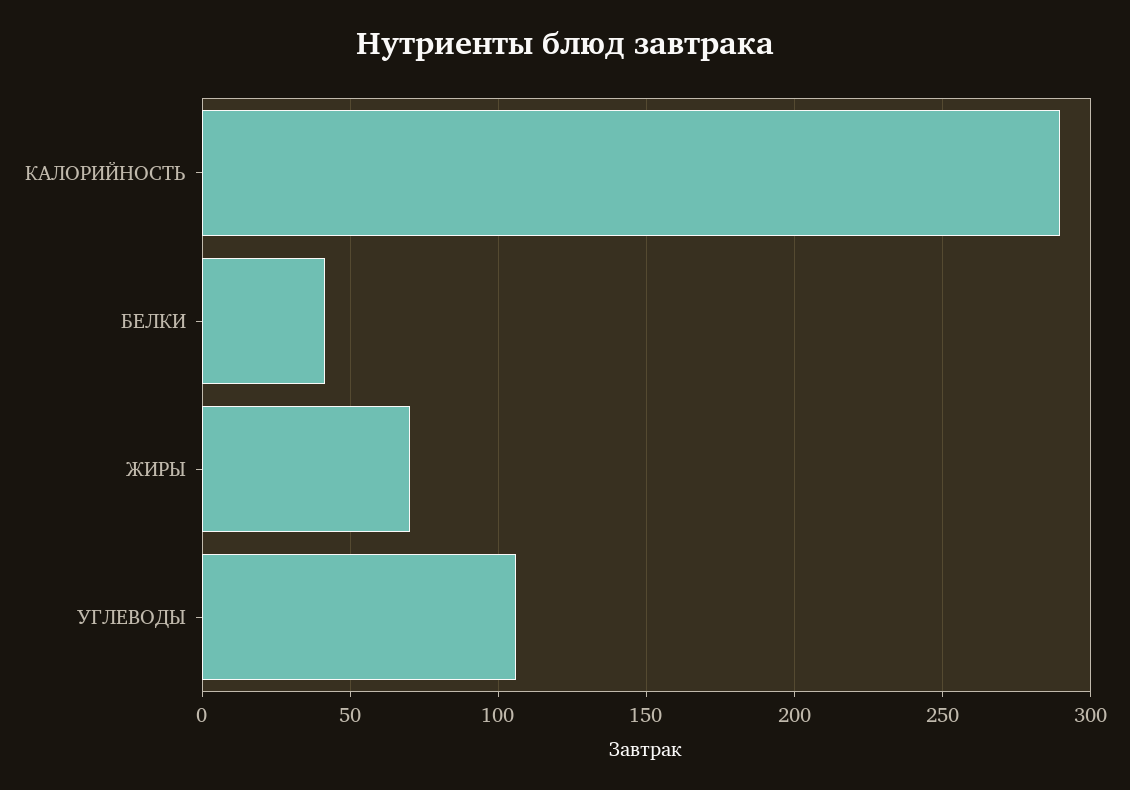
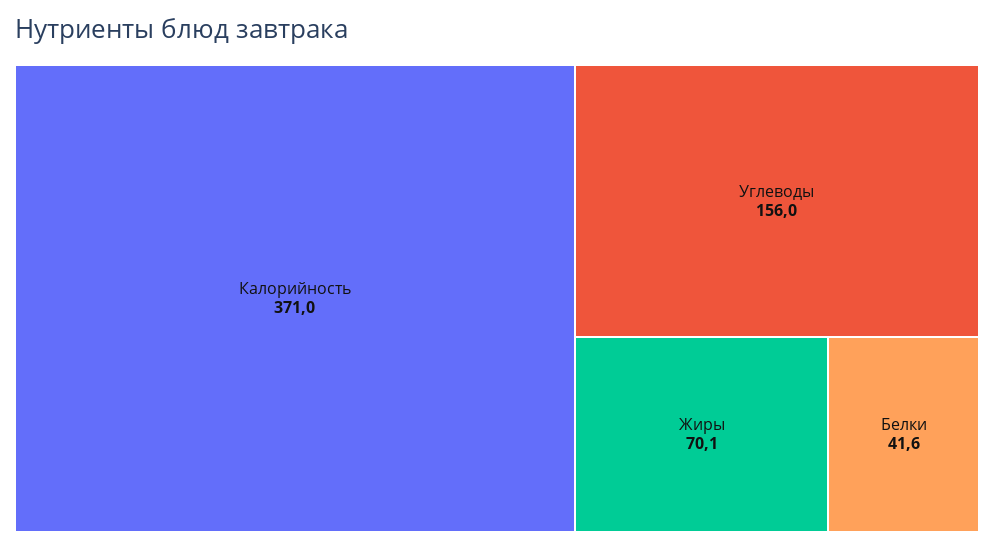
КАЛОРИЙНОСТЬ: 290 -> 371
УГЛЕВОДЫ: 105 -> 156

